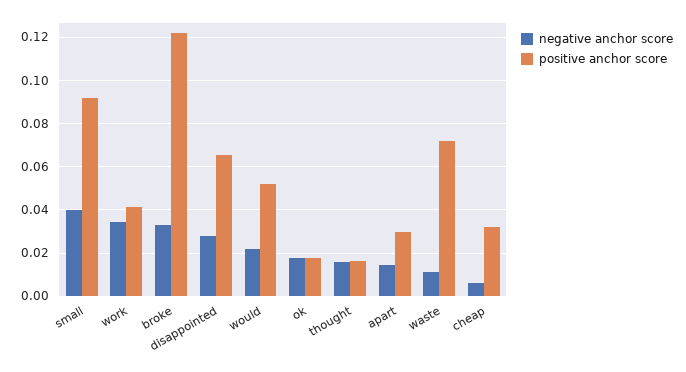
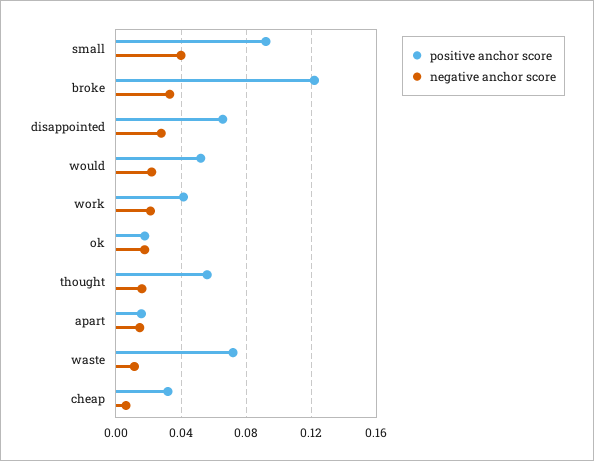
negative anchor score, work: 0.035 -> 0.02
positive anchor score, thought: 0.015 -> 0.055
positive anchor score, apart: 0.03 -> 0.015

